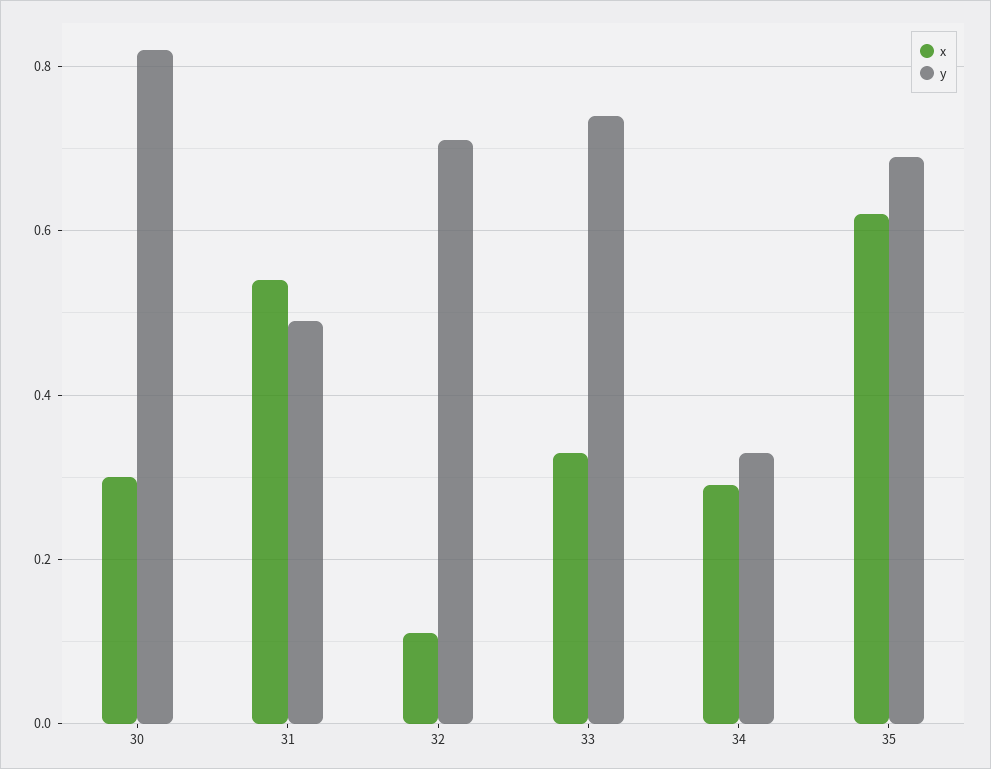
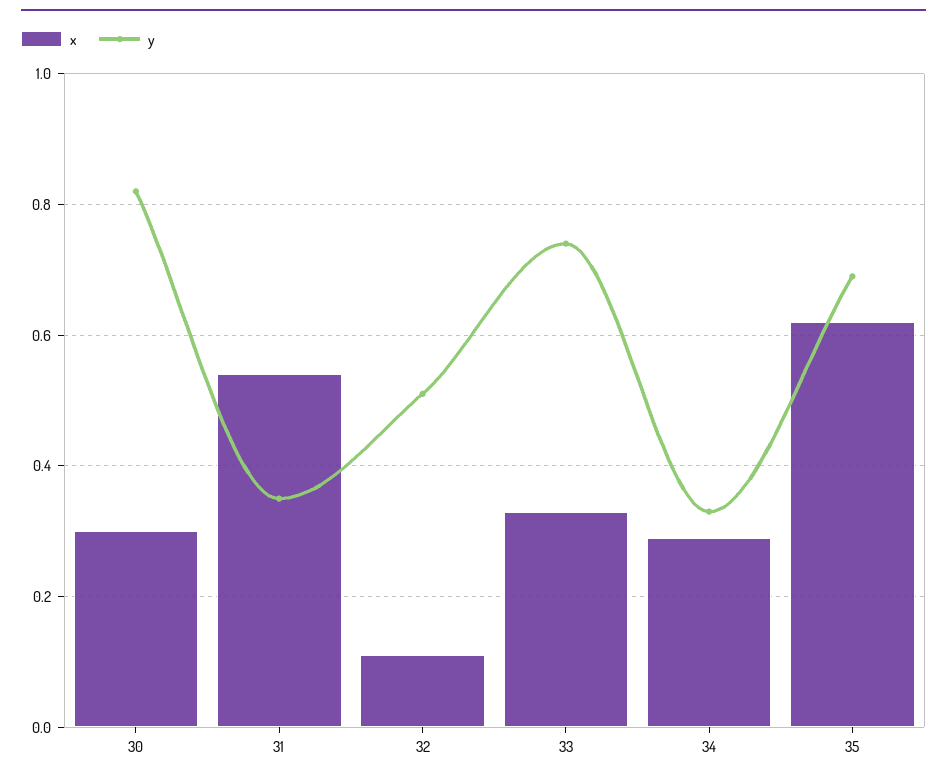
y, 31: 0.5 -> 0.35
y, 32: 0.7 -> 0.5

